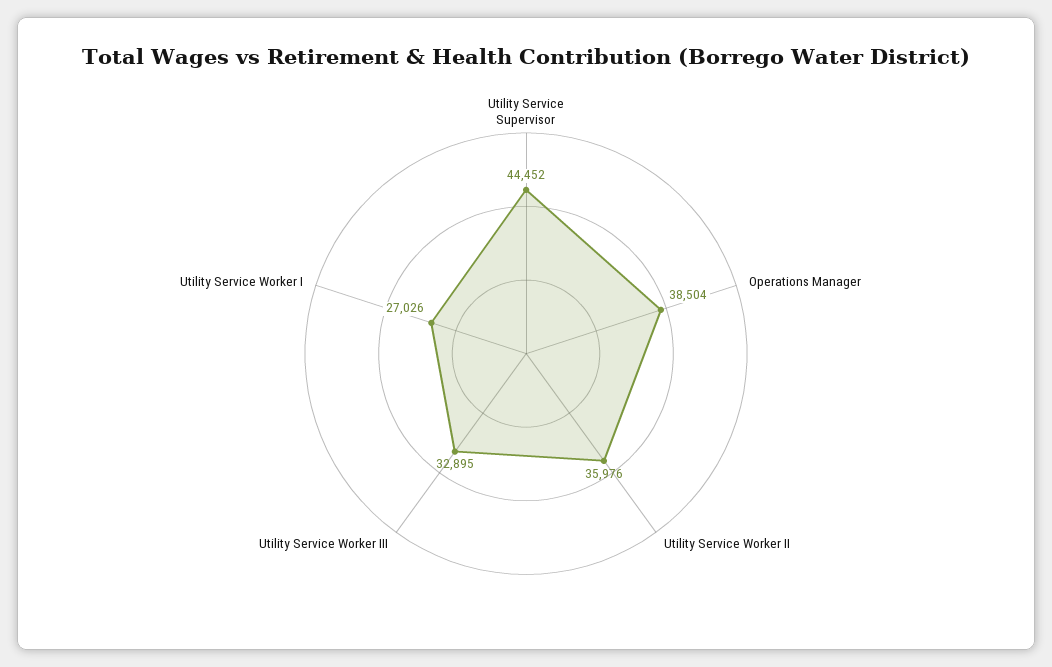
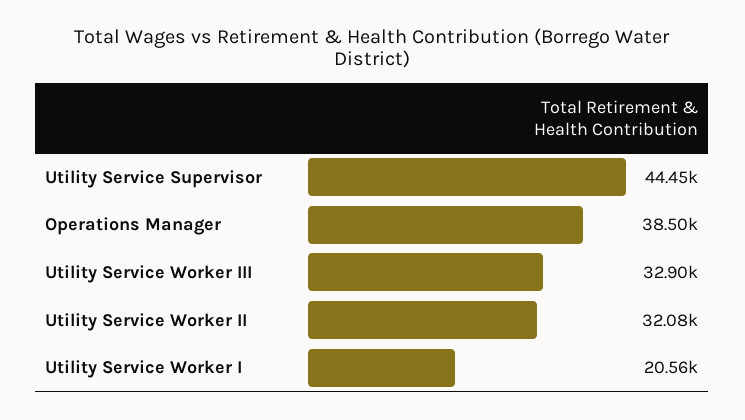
Utility Service Worker II: 35976 -> 32080
Utility Service Worker I: 27026 -> 20560

